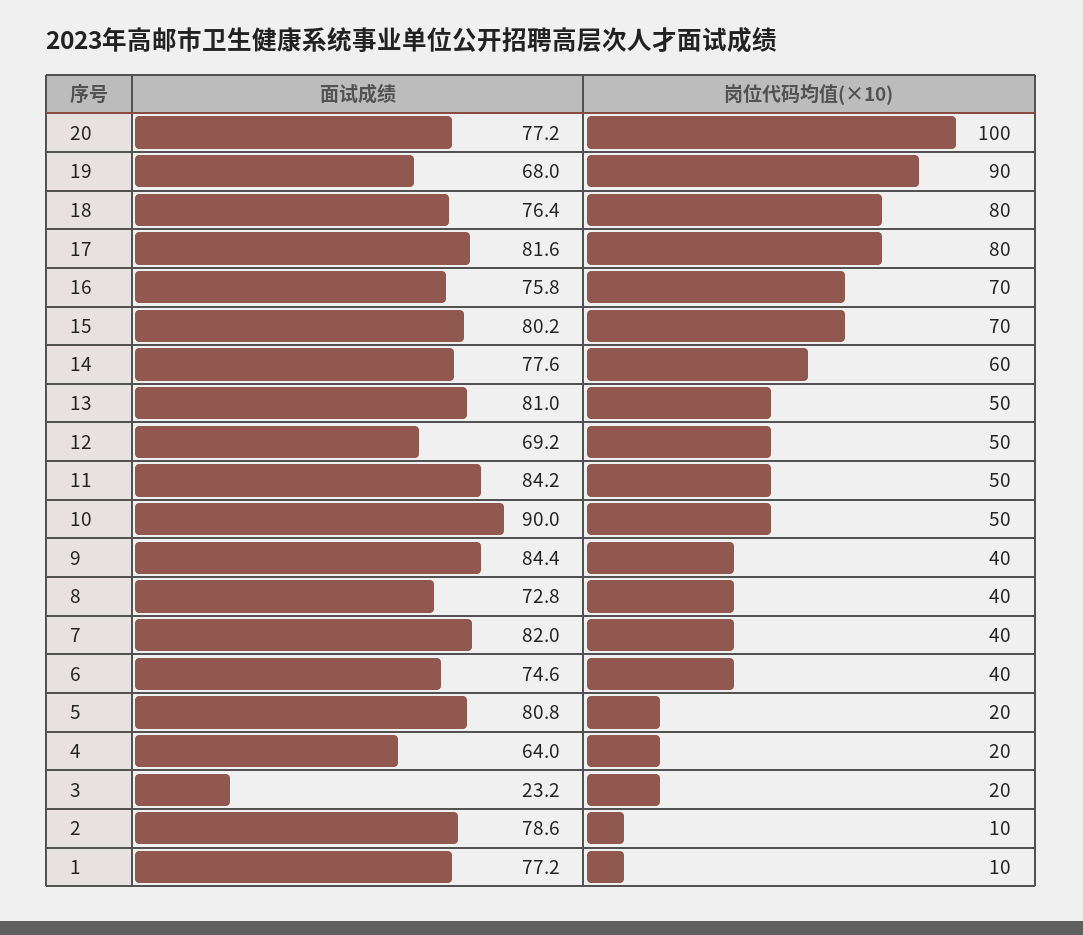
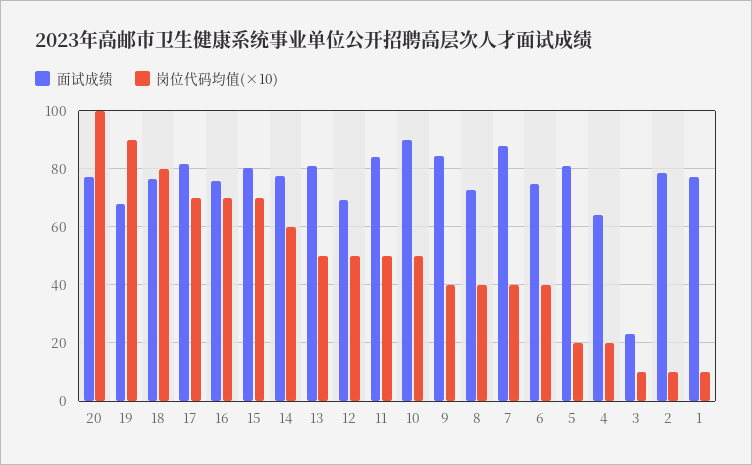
岗位代码均值(×10), 17: 80 -> 70
面试成绩, 7: 82 -> 87.5
岗位代码均值(×10), 3: 20 -> 10

